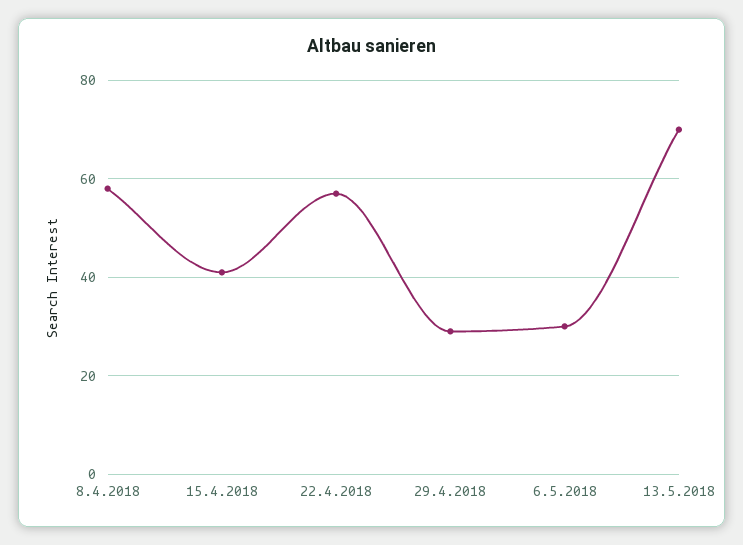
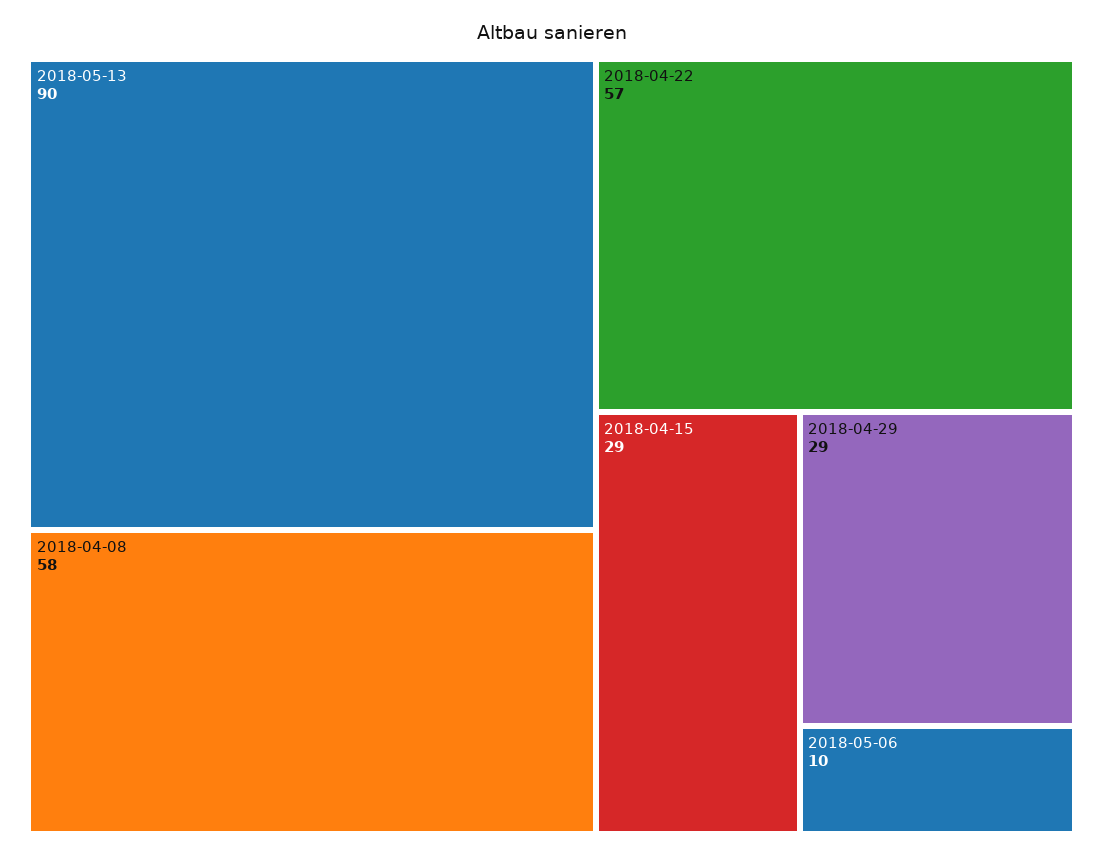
15.4.2018: 40 -> 29
6.5.2018: 30 -> 10
13.5.2018: 70 -> 90

